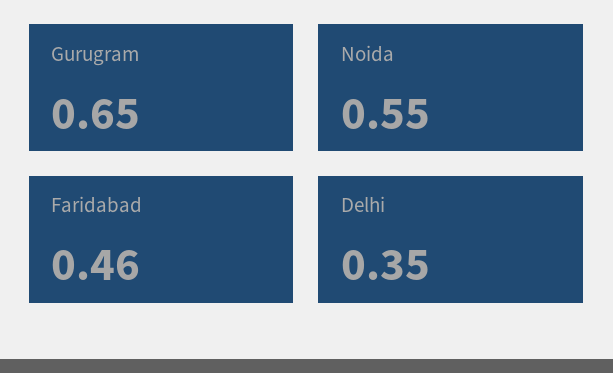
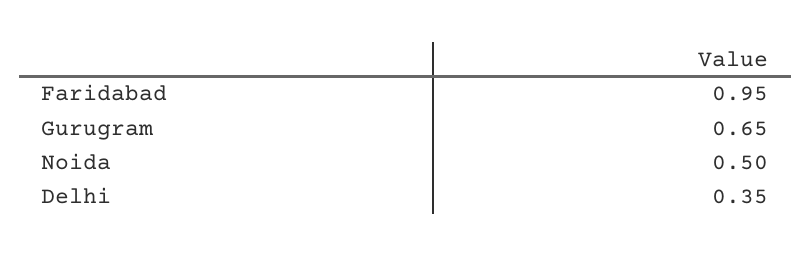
Noida: 0.55 -> 0.5
Faridabad: 0.46 -> 0.95

